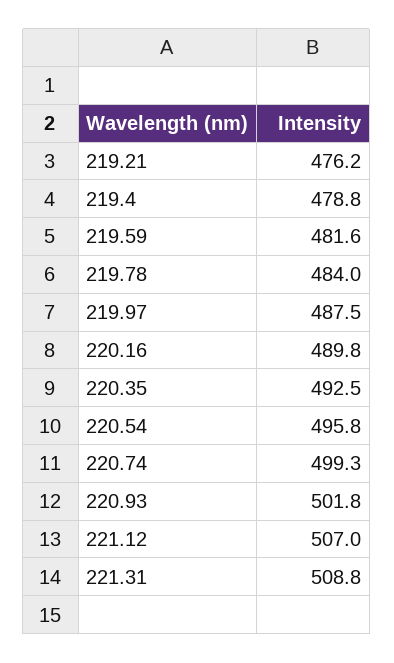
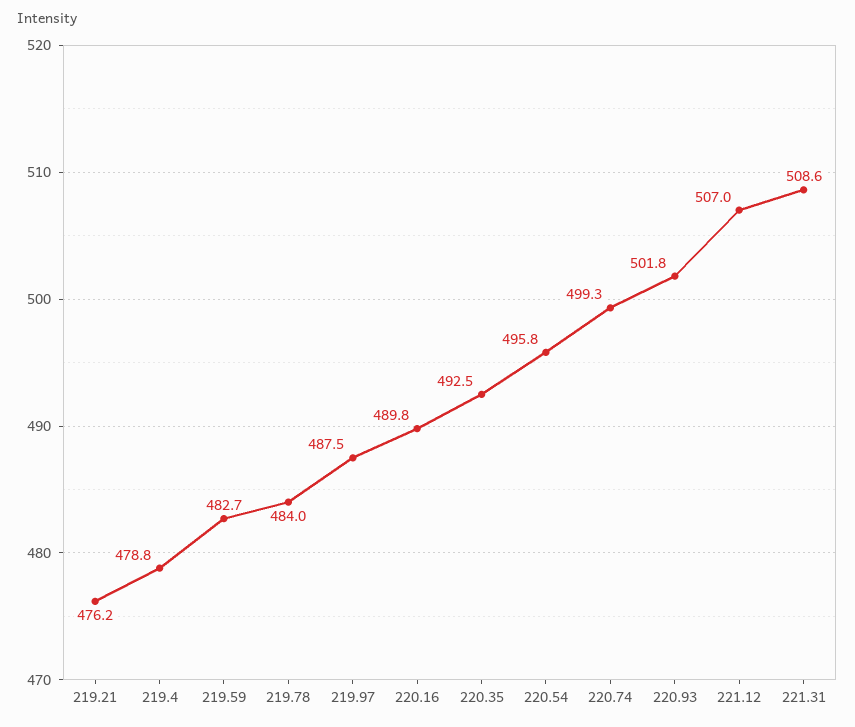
219.59: 481.6 -> 482.7
221.31: 508.8 -> 508.6

